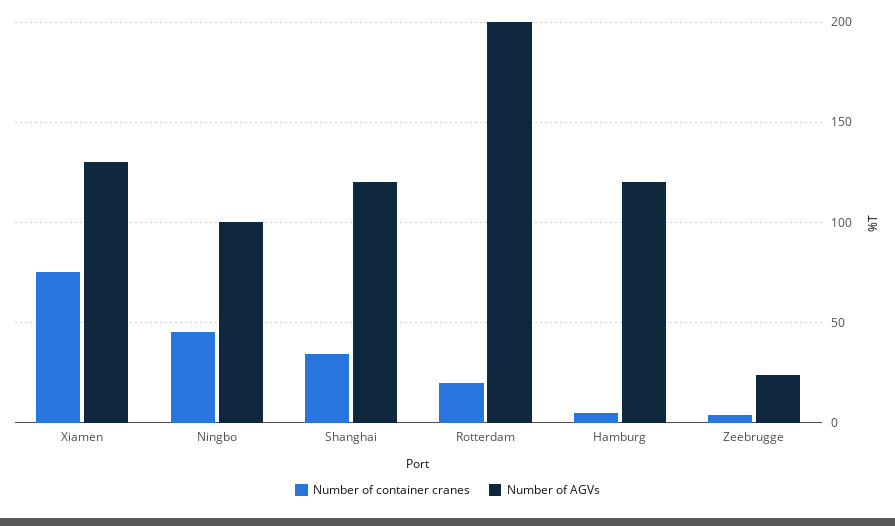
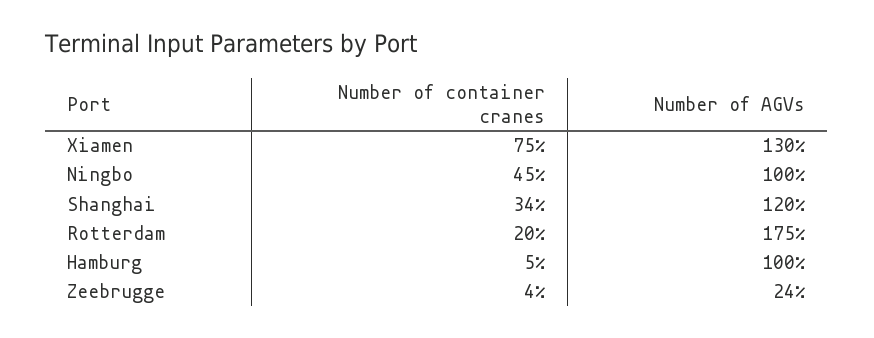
Number of AGVs, Rotterdam: 200 -> 175
Number of AGVs, Hamburg: 120 -> 100

